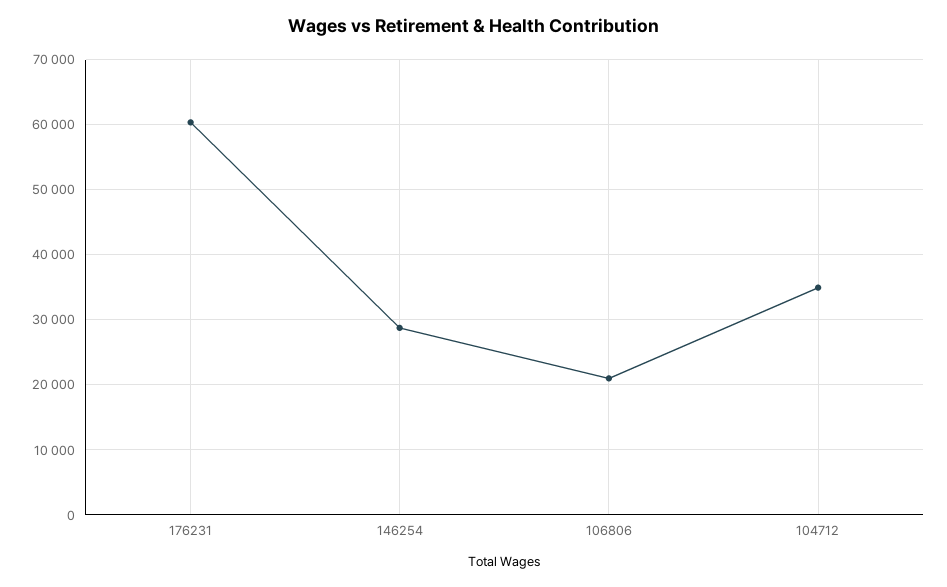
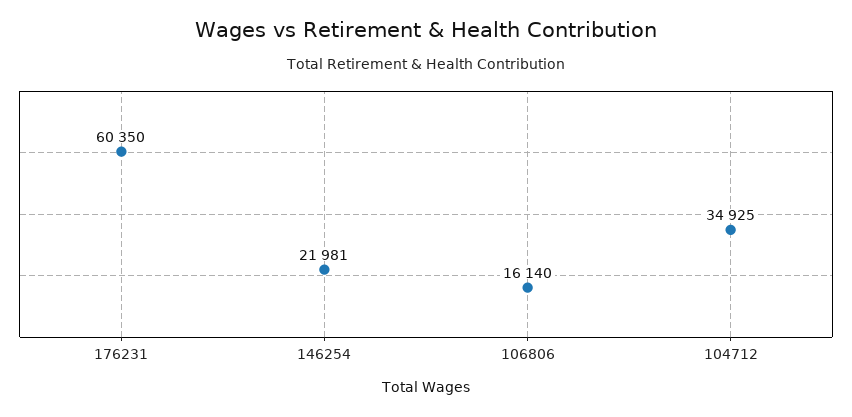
146254: 29000 -> 21981
106806: 21000 -> 16140

